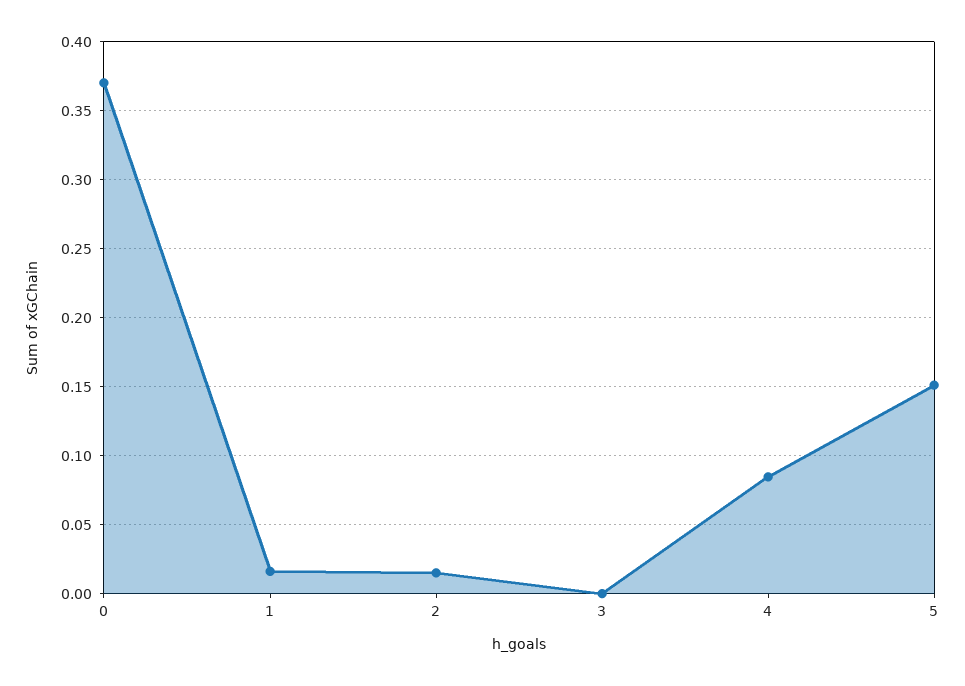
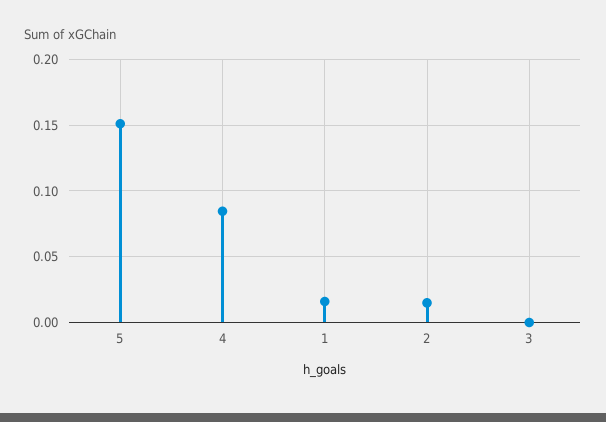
0: 0.37 -> none

